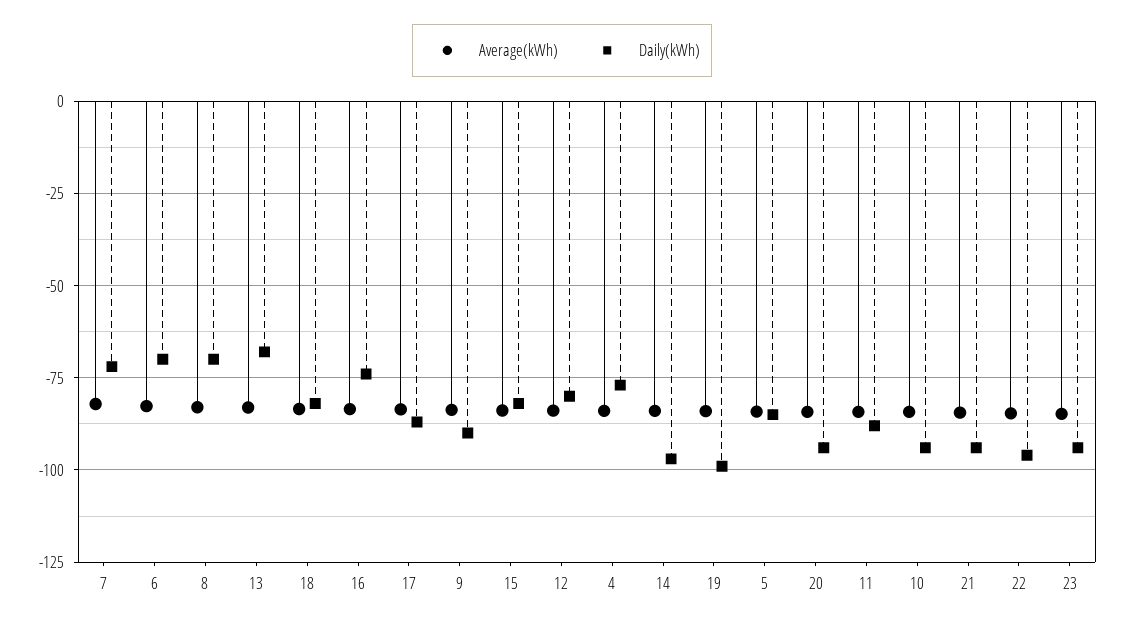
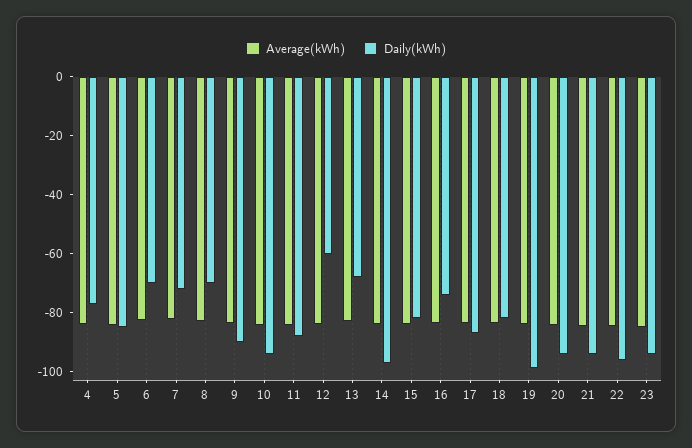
Daily(kWh), 12: -80 -> -60

